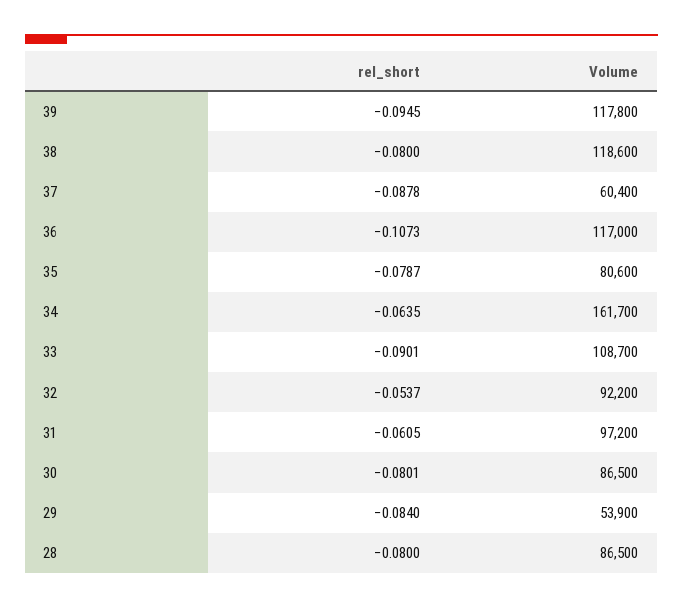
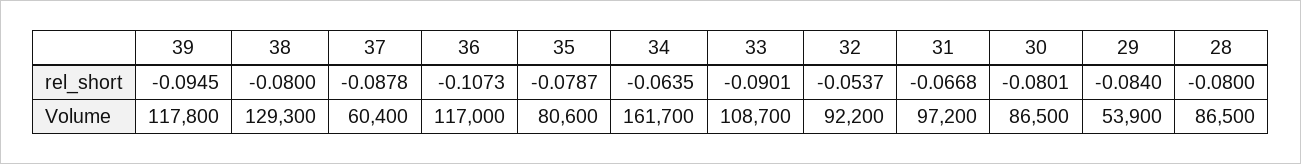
Volume, 38: 118600 -> 129300
rel_short, 31: -0.0605 -> -0.0668

